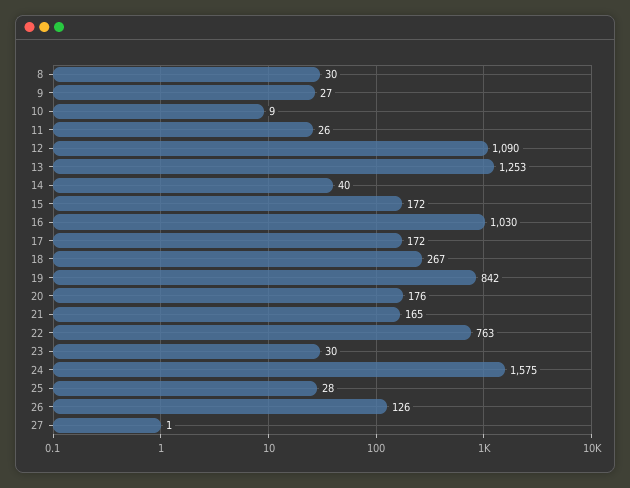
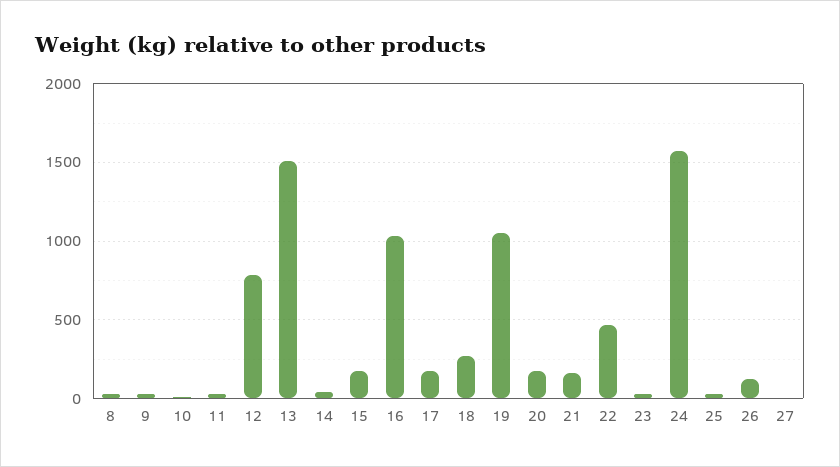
12: 1090 -> 800
13: 1253 -> 1500
19: 842 -> 1050
22: 763 -> 450

